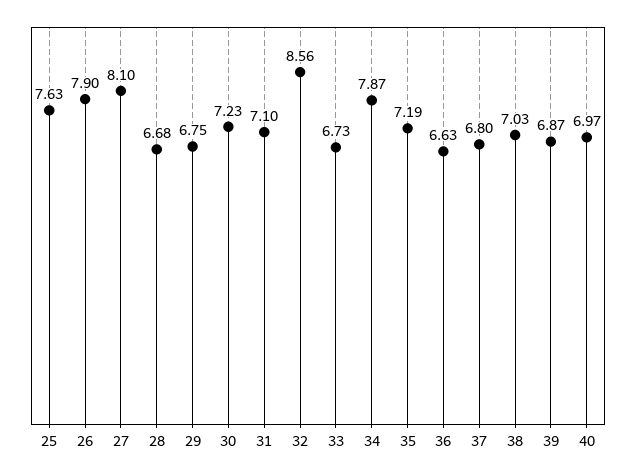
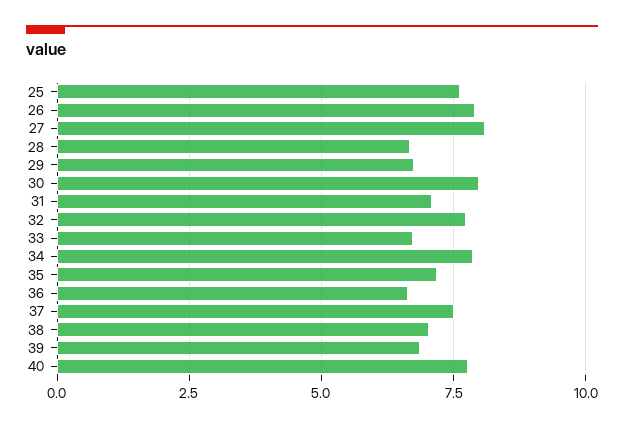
30: 7.23 -> 8
32: 8.56 -> 7.75
37: 6.8 -> 7.5
40: 6.97 -> 7.75

